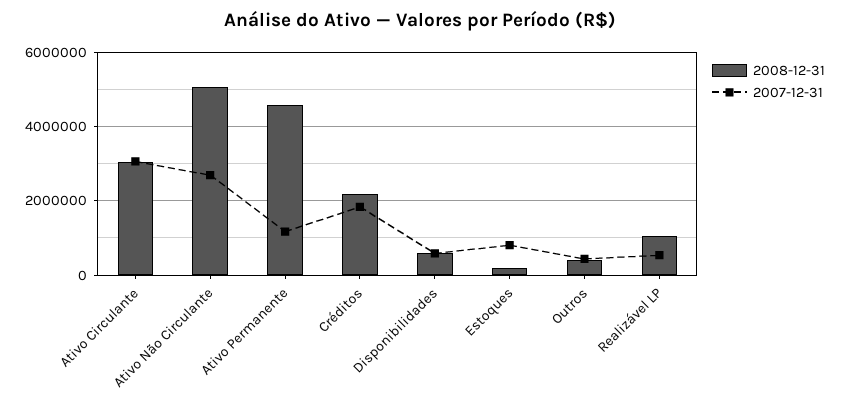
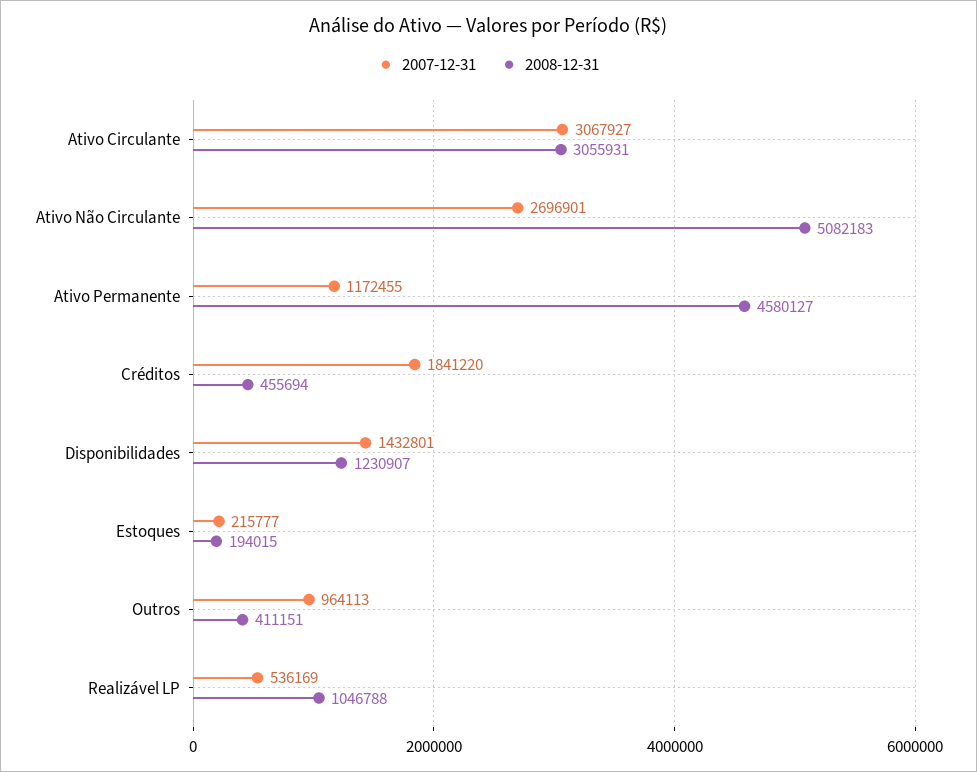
2008-12-31, Créditos: 2200000 -> 455694
2008-12-31, Disponibilidades: 600000 -> 1230907
2007-12-31, Disponibilidades: 600000 -> 1432801
2007-12-31, Estoques: 800000 -> 215777
2007-12-31, Outros: 400000 -> 964113

